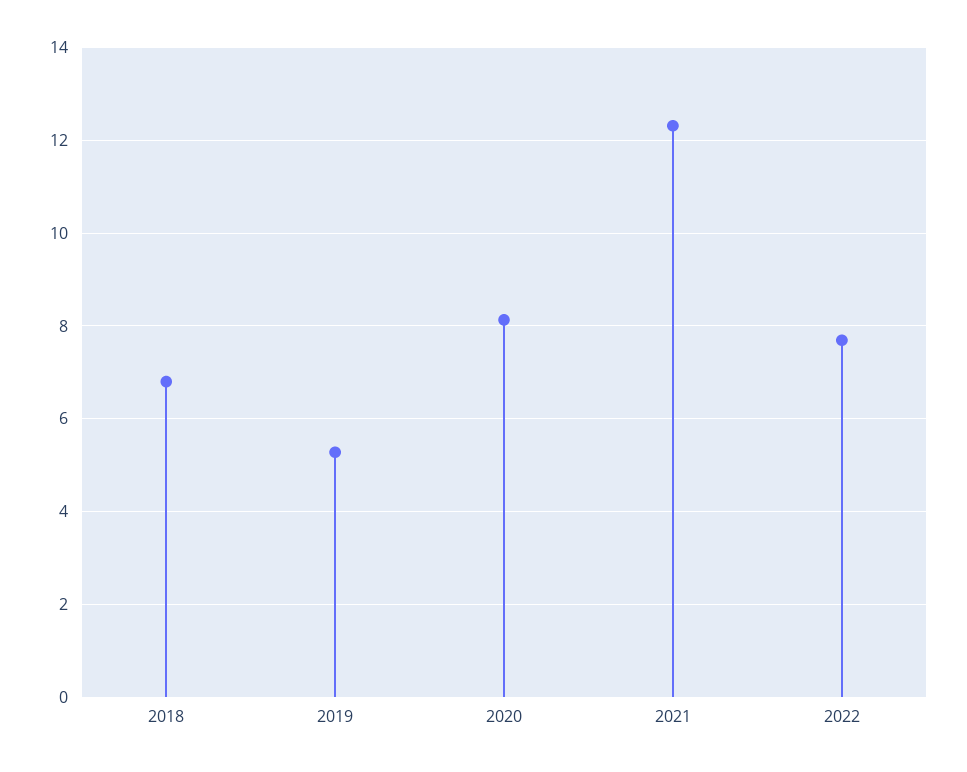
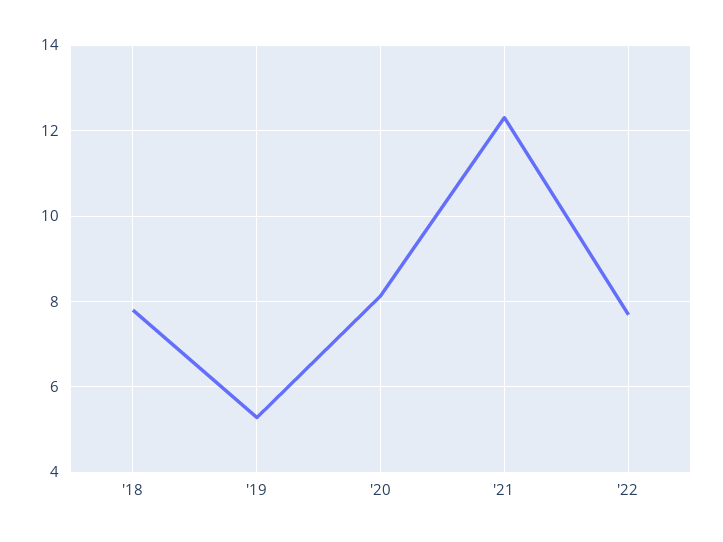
2018: 6.8 -> 7.8

